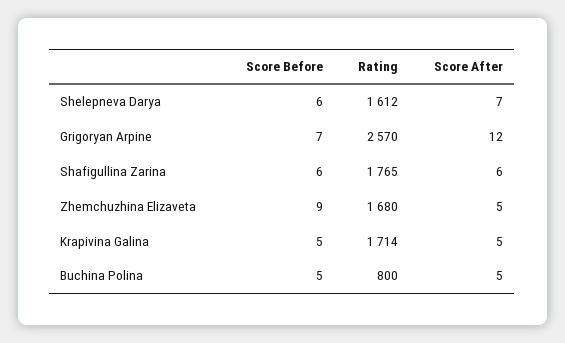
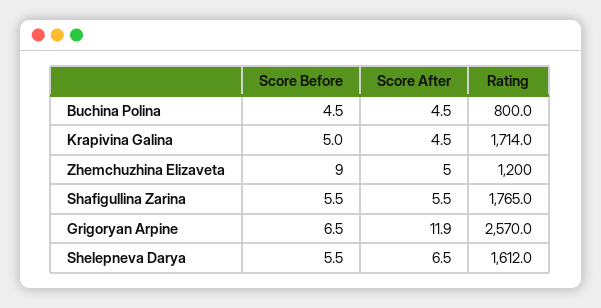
Rating, Zhemchuzhina Elizaveta: 1680 -> 1200

